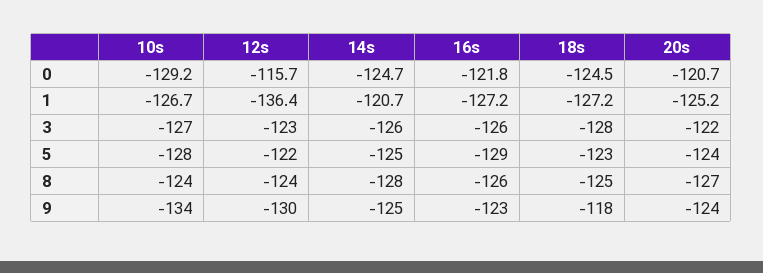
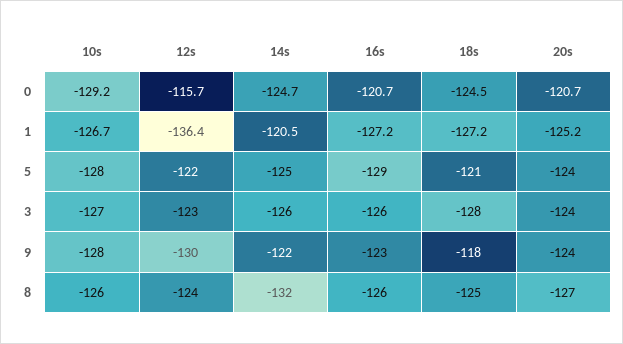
16s, 0: -121.8 -> -120.7
14s, 1: -120.7 -> -120.5
20s, 3: -122 -> -124
18s, 5: -123 -> -121
10s, 8: -124 -> -126
14s, 8: -128 -> -132
10s, 9: -134 -> -128
14s, 9: -125 -> -122

